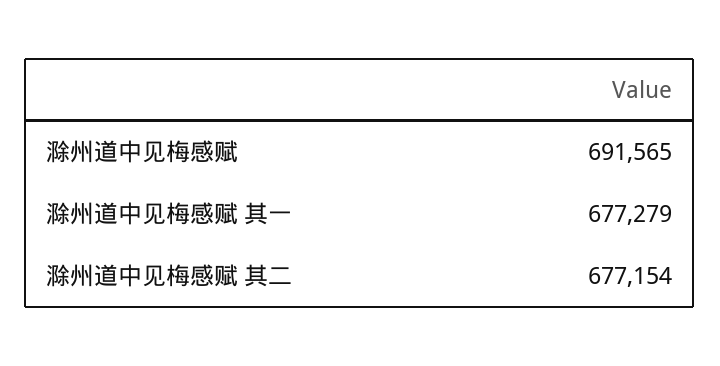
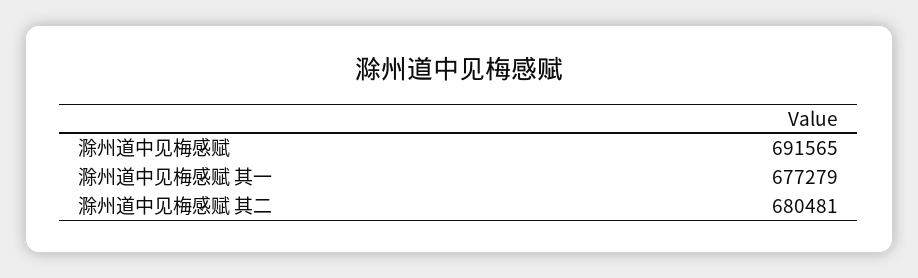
滁州道中见梅感赋 其二: 677154 -> 680481

